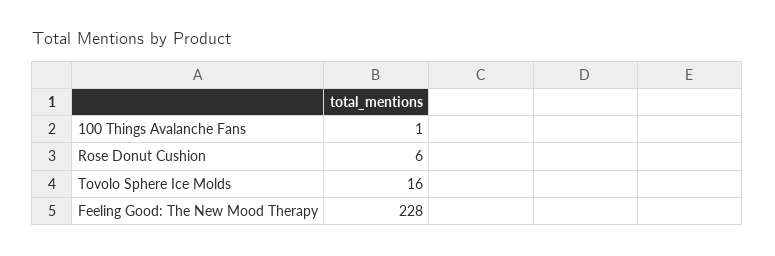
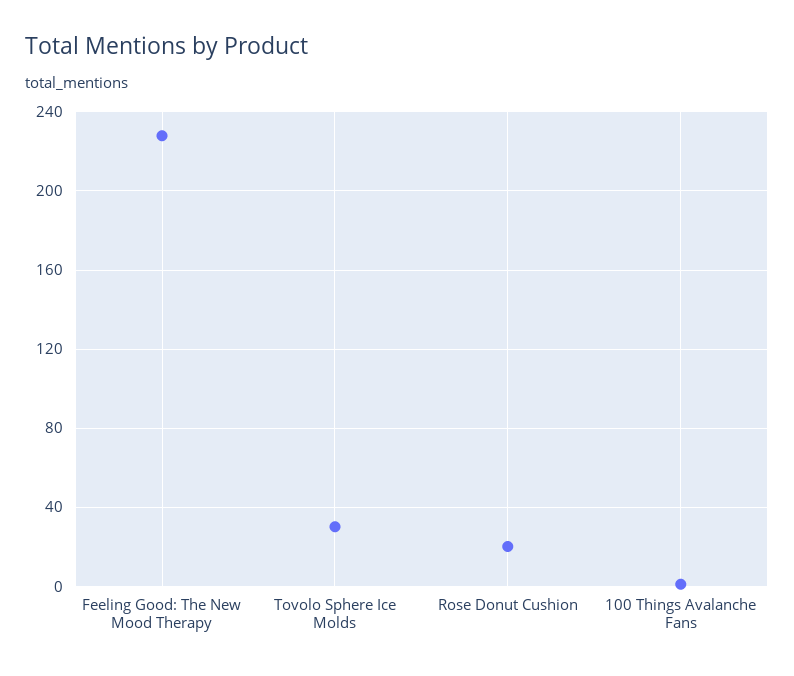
Rose Donut Cushion: 6 -> 20
Tovolo Sphere Ice Molds: 16 -> 30

